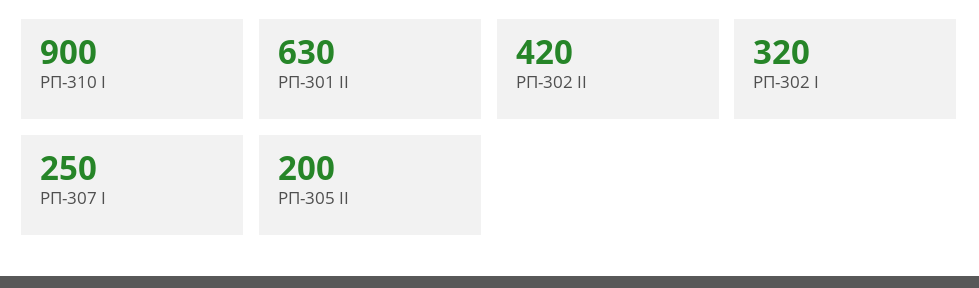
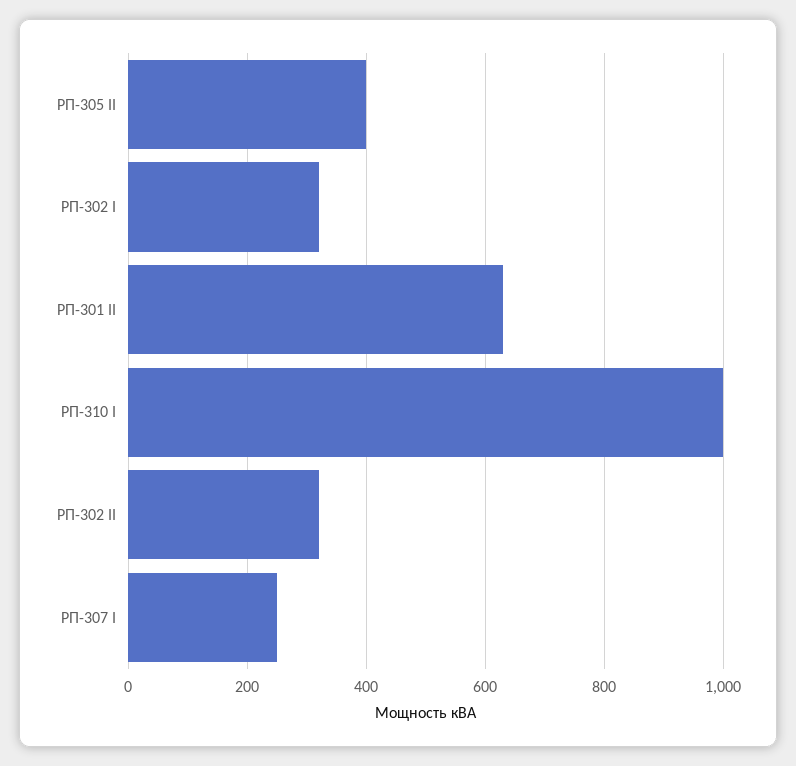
РП-310 I: 900 -> 1000
РП-302 II: 420 -> 320
РП-305 II: 200 -> 400

